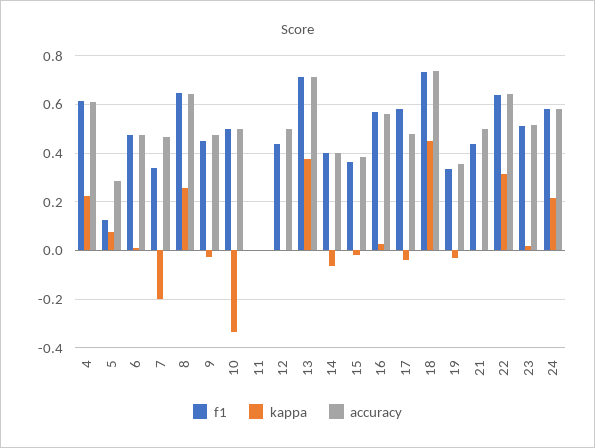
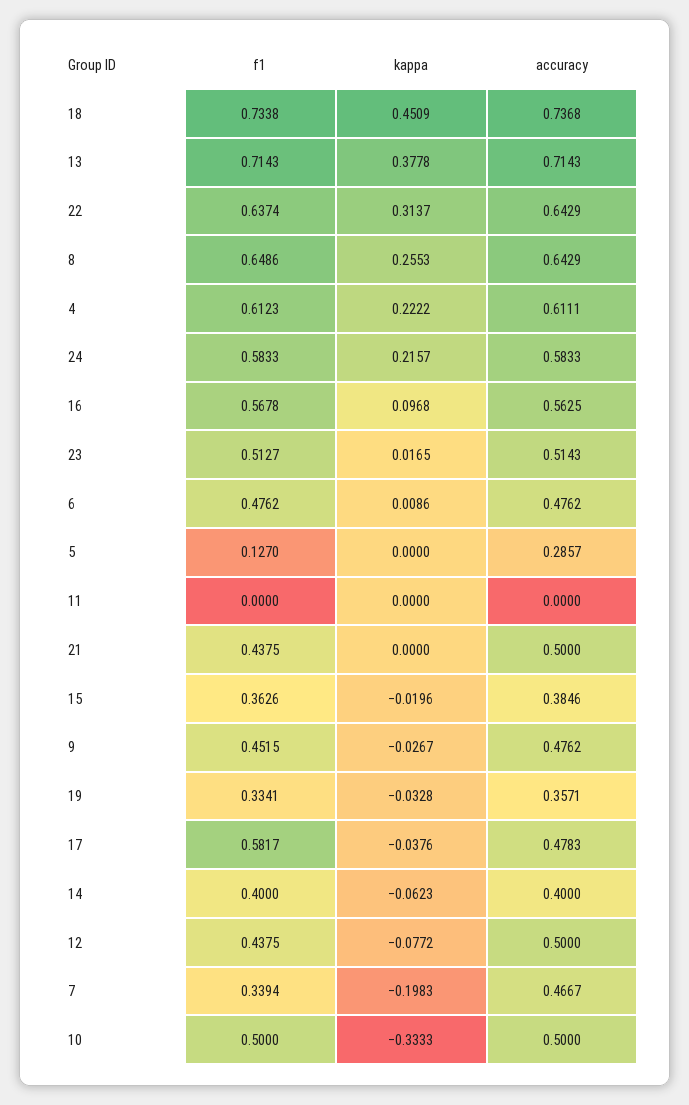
kappa, 5: 0.075 -> 0
kappa, 12: 0 -> -0.0772
kappa, 16: 0.025 -> 0.0968

